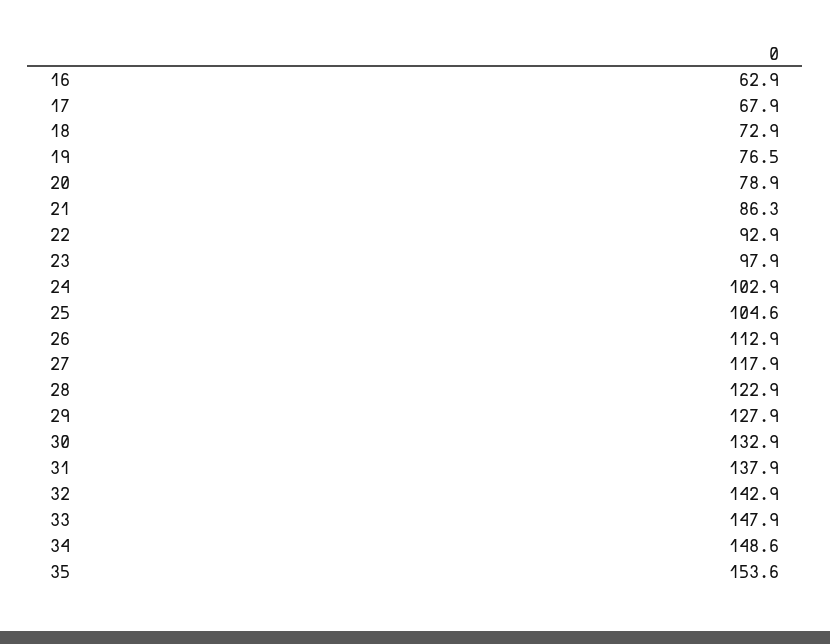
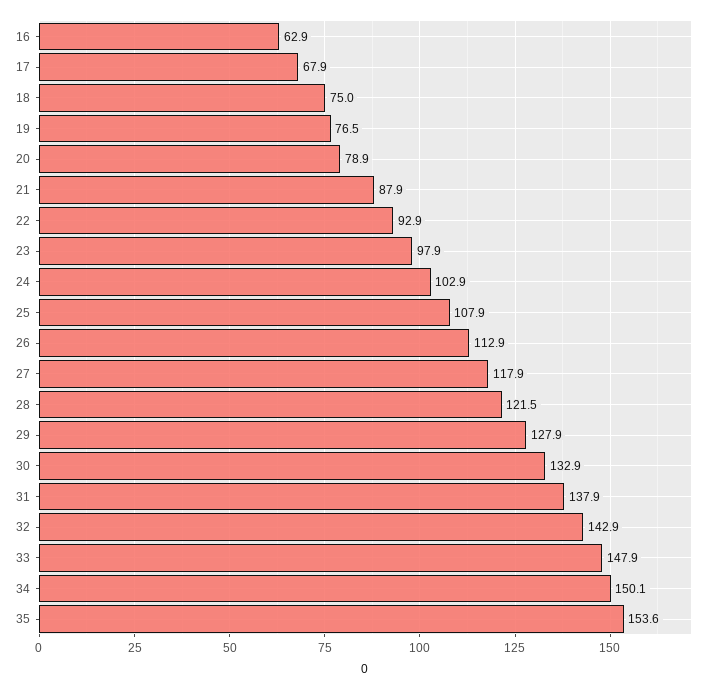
18: 72.9 -> 75
21: 86.3 -> 87.9
25: 104.6 -> 107.9
28: 122.9 -> 121.5
34: 148.6 -> 150.1

